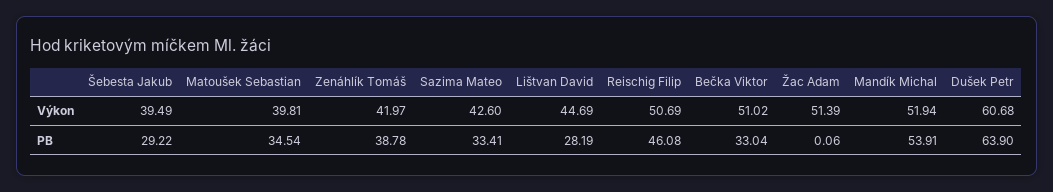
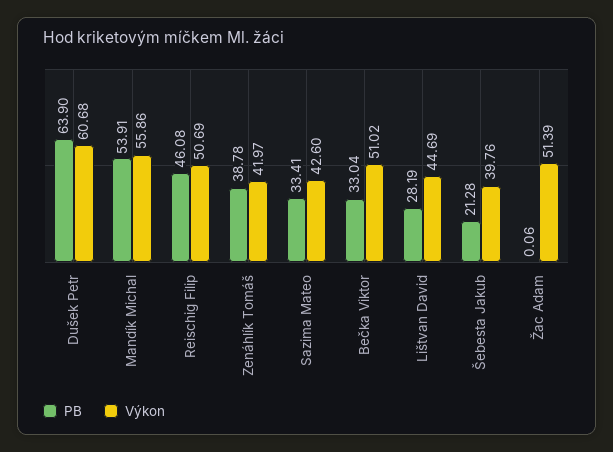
Výkon, Šebesta Jakub: 39.49 -> 39.76
Výkon, Matoušek Sebastian: 39.81 -> none
Výkon, Mandík Michal: 51.94 -> 55.86
PB, Šebesta Jakub: 29.22 -> 21.28
PB, Matoušek Sebastian: 34.54 -> none

